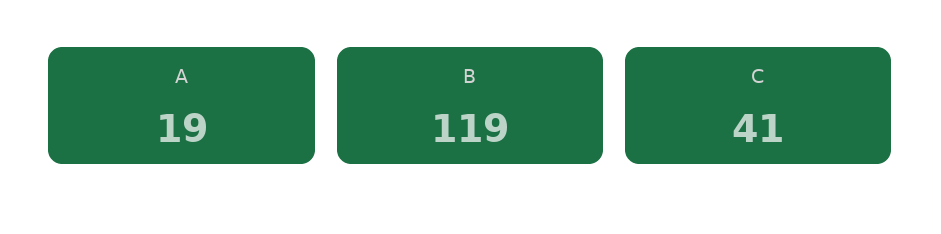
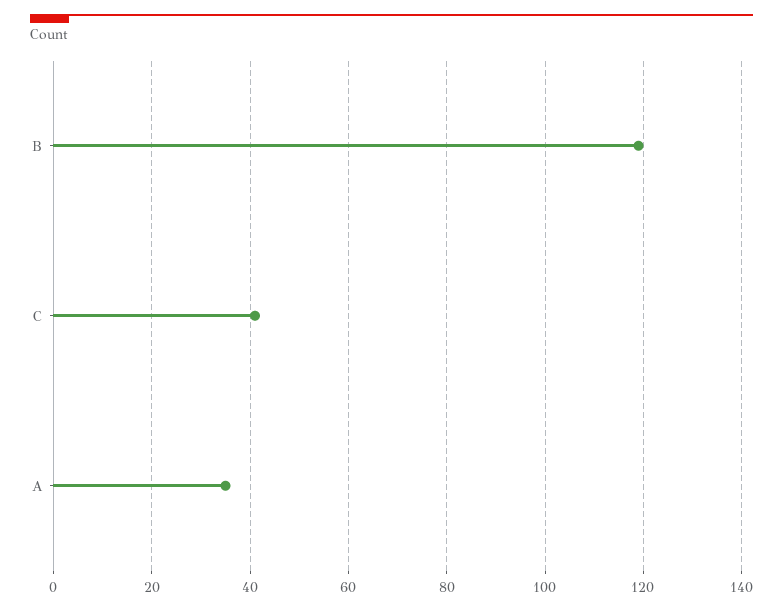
A: 19 -> 35

